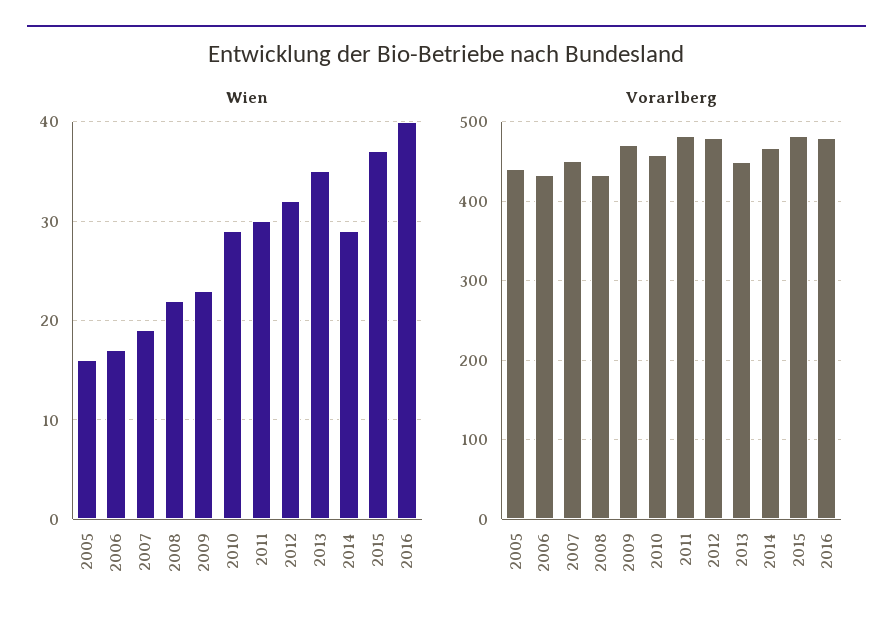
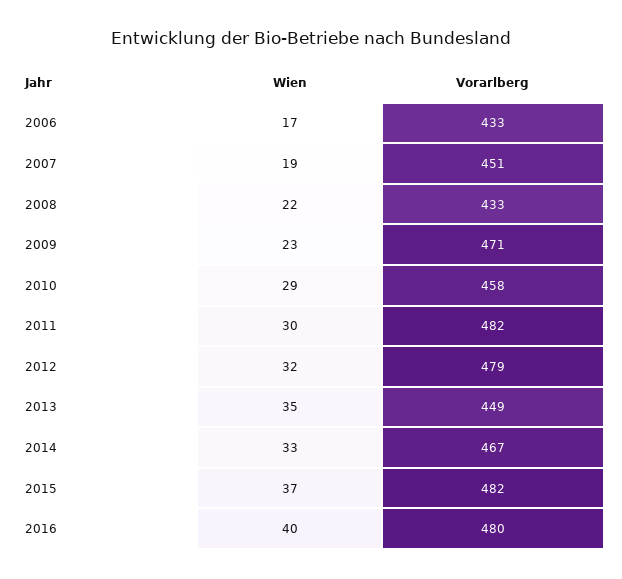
Wien, 2005: 16 -> none
Wien, 2014: 29 -> 33
Vorarlberg, 2005: 440 -> none

